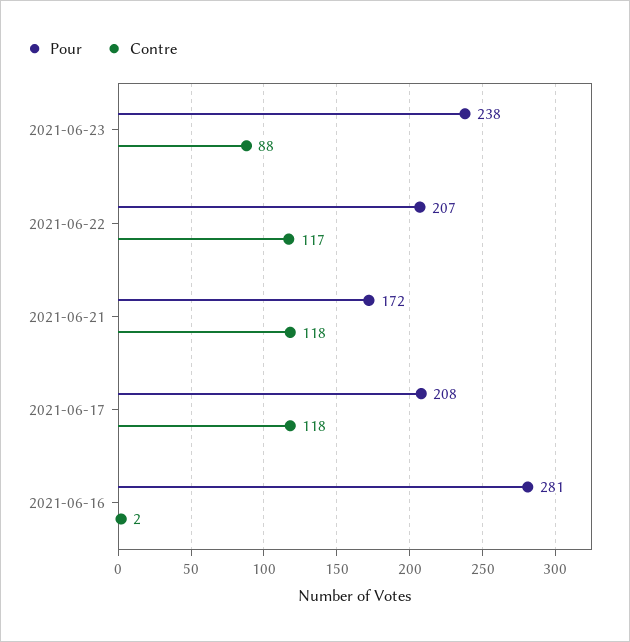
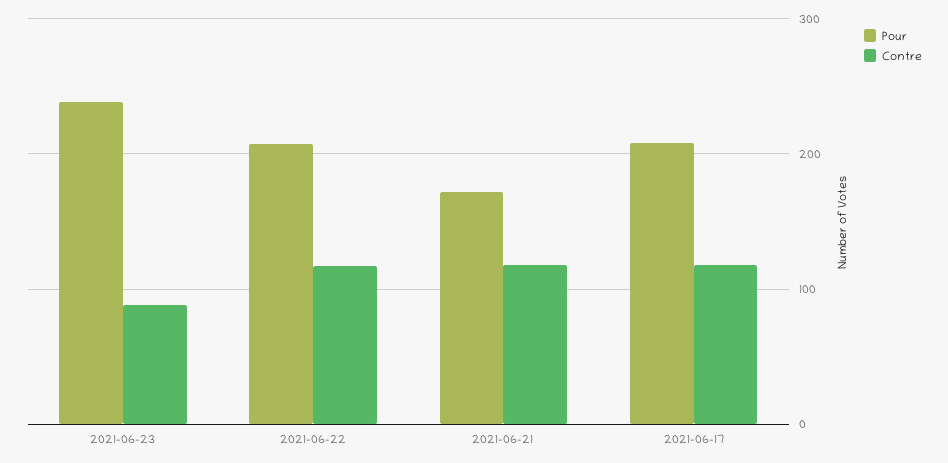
Pour, 2021-06-16: 281 -> none
Contre, 2021-06-16: 2 -> none

